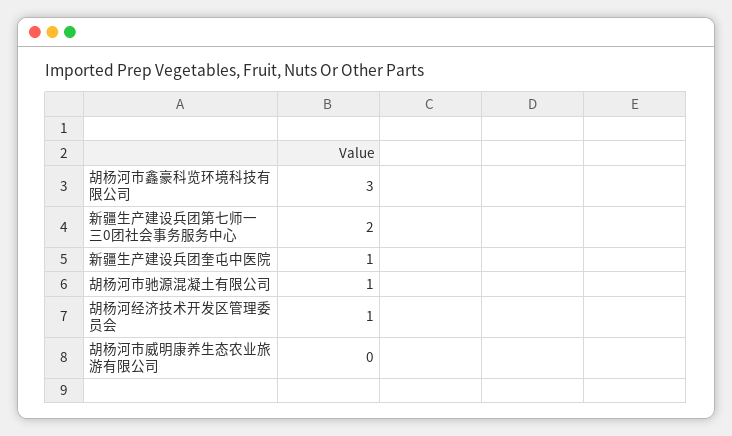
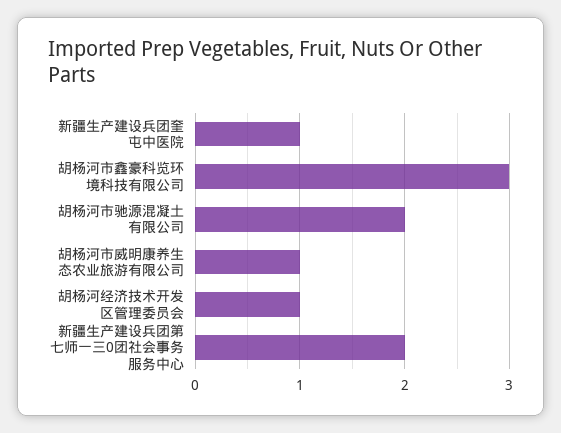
胡杨河市驰源混凝土有限公司: 1 -> 2
胡杨河市威明康养生态农业旅游有限公司: 0 -> 1

